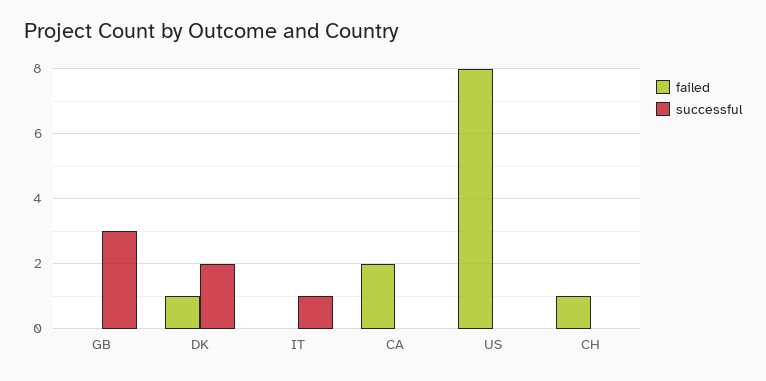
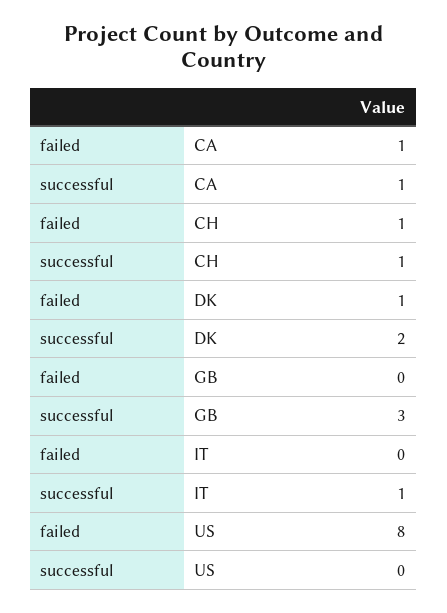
failed, CA: 2 -> 1
successful, CA: 0 -> 1
successful, CH: 0 -> 1

